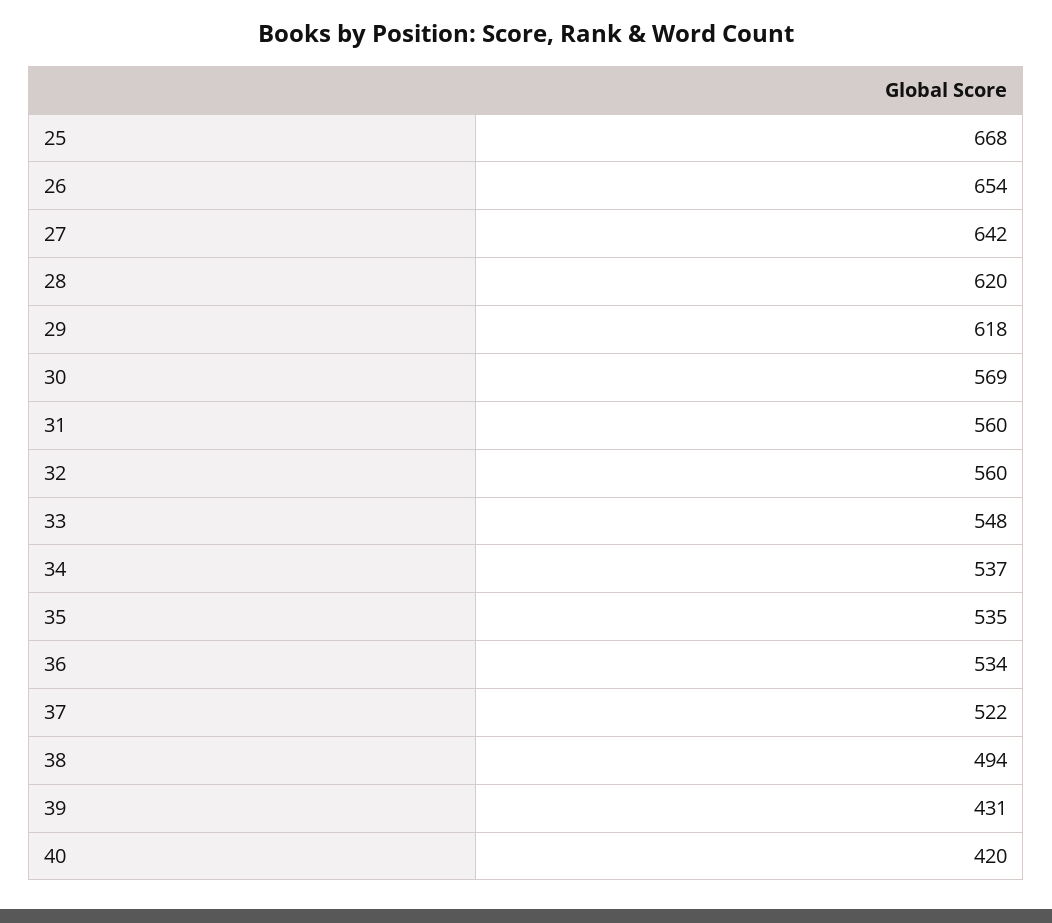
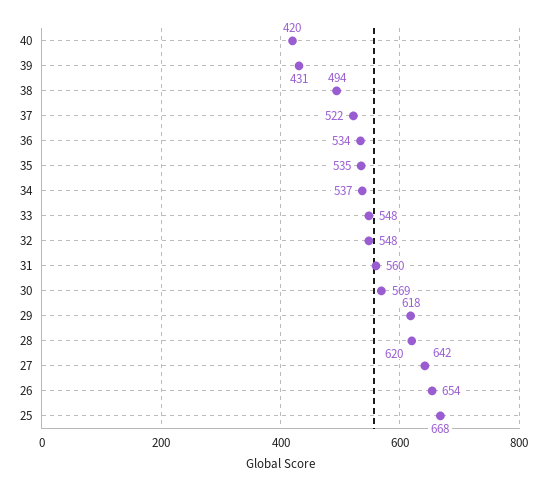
32: 560 -> 548

